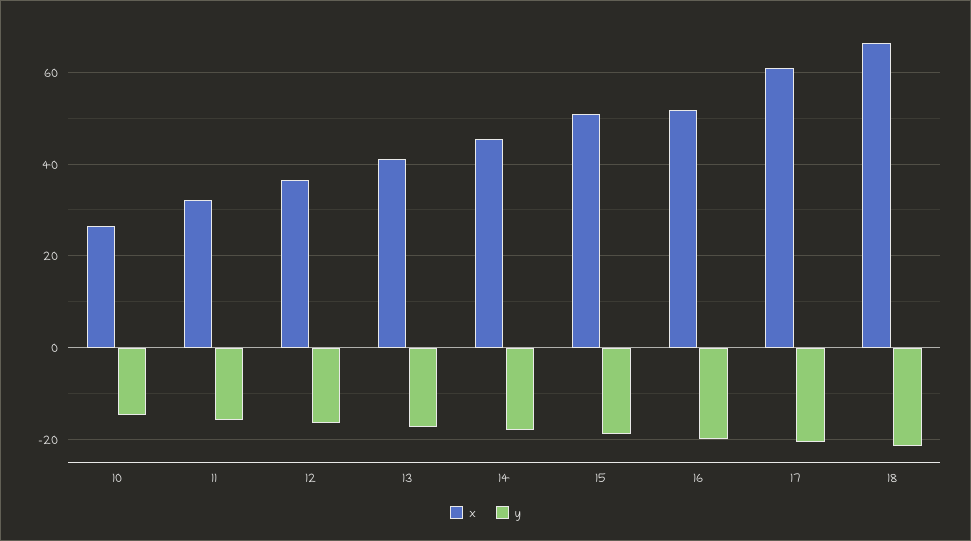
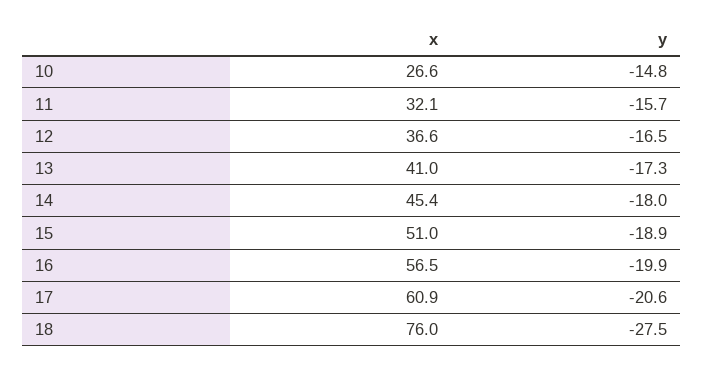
x, 16: 52 -> 56.5
x, 18: 66 -> 76
y, 18: -22 -> -27.5

